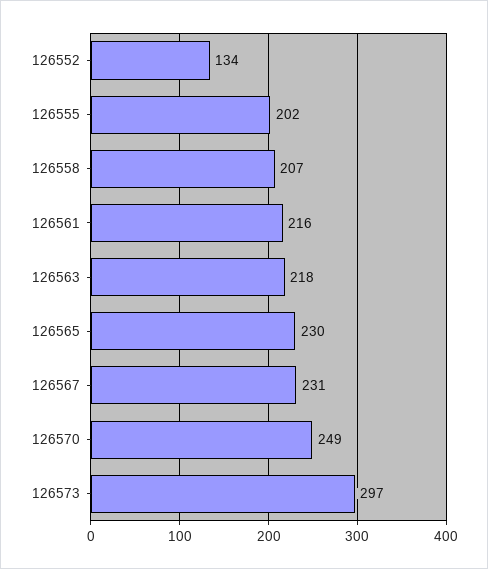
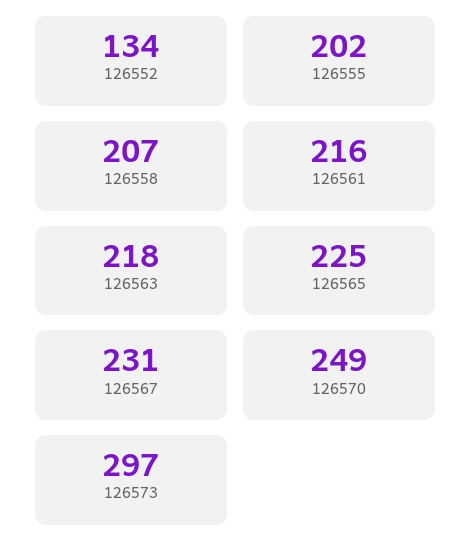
126565: 230 -> 225

